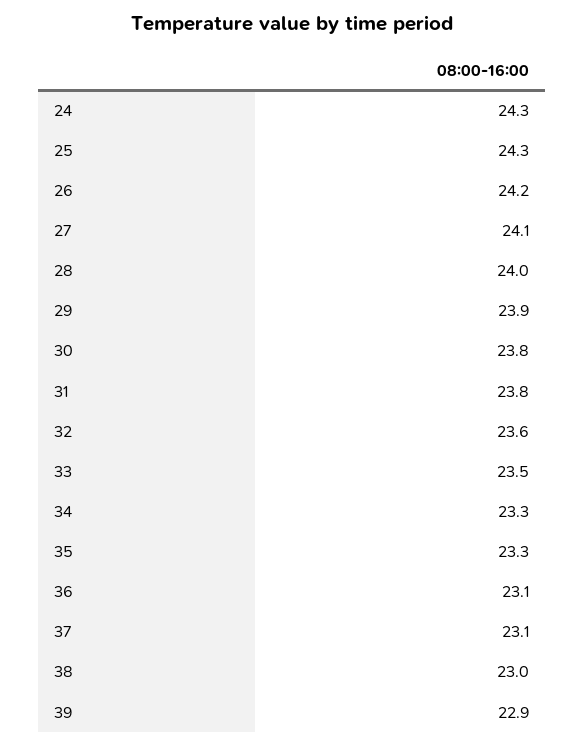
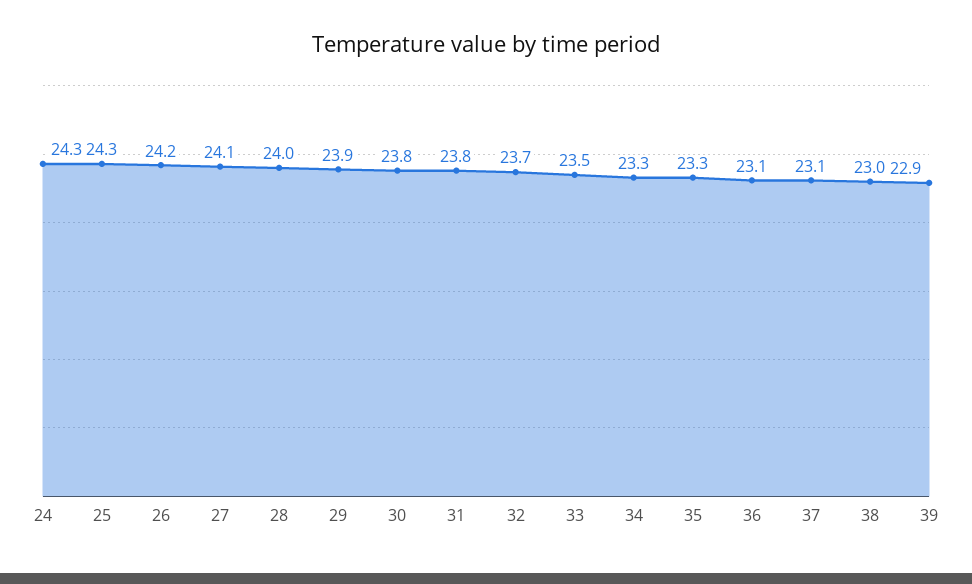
32: 23.6 -> 23.7

